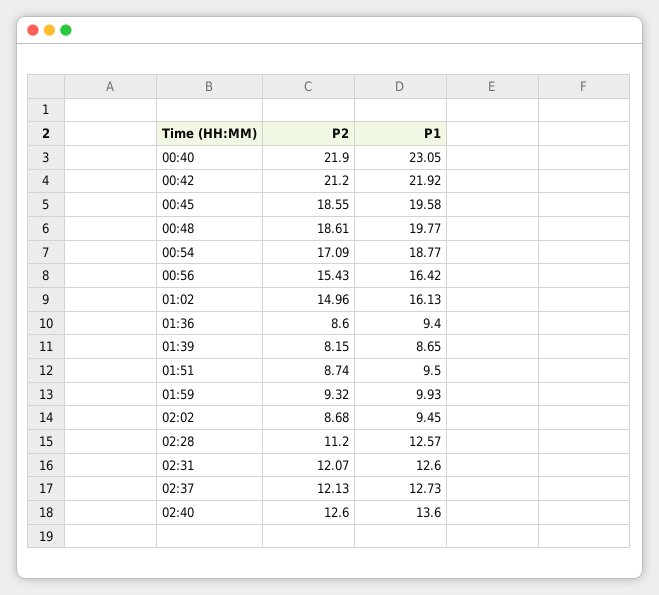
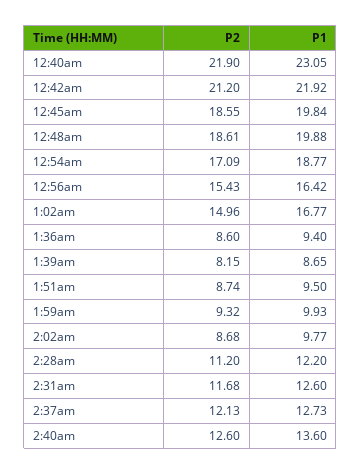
P1, 00:45: 19.58 -> 19.84
P1, 00:48: 19.77 -> 19.88
P1, 01:02: 16.13 -> 16.77
P1, 02:02: 9.45 -> 9.77
P1, 02:28: 12.57 -> 12.2
P2, 02:31: 12.07 -> 11.68

